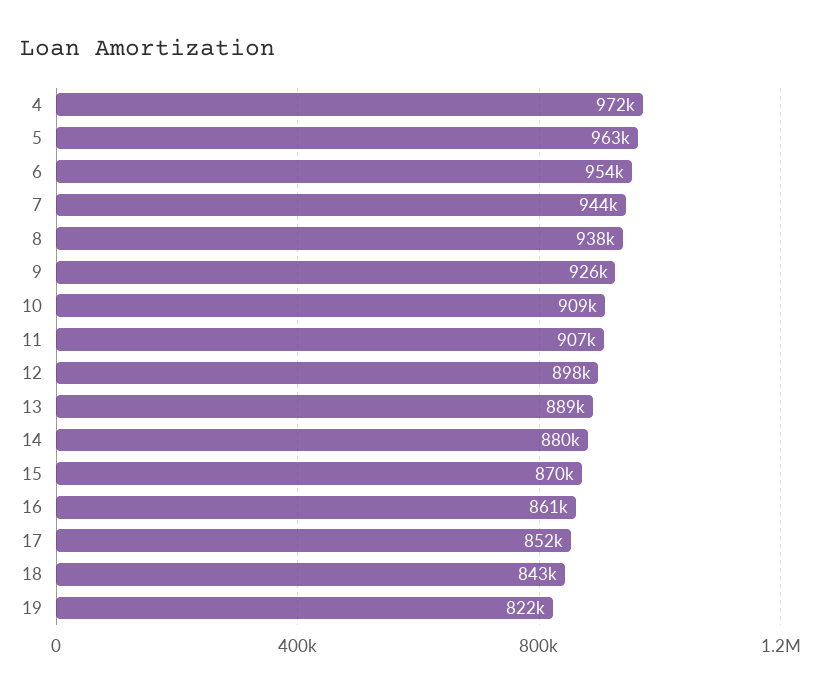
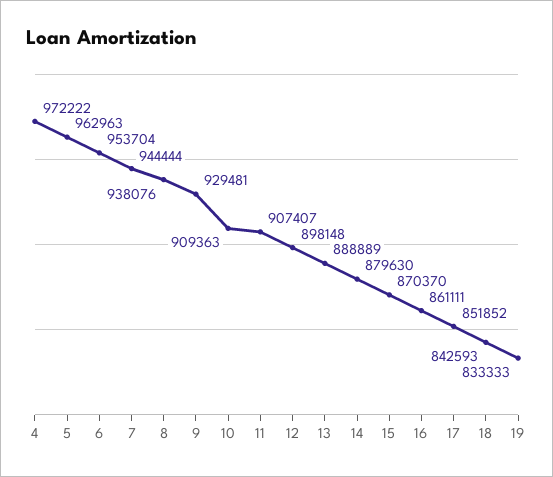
9: 926000 -> 929481
19: 822000 -> 833333

